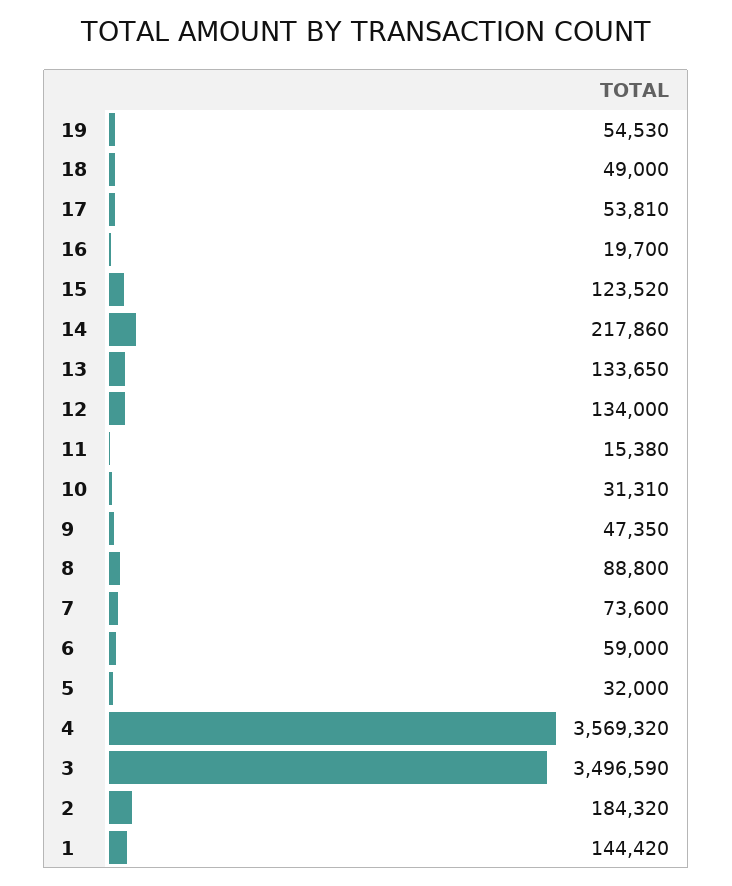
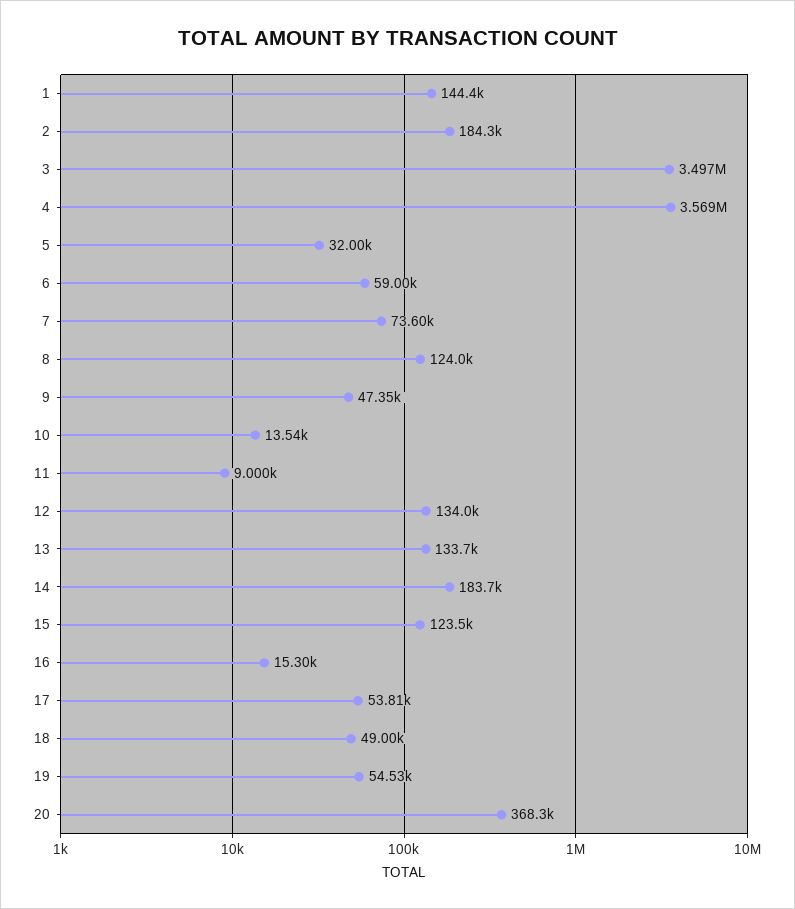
16: 19700 -> 15300
14: 217860 -> 183700
11: 15380 -> 9000
10: 31310 -> 13540
8: 88800 -> 124000
20: none -> 368300

